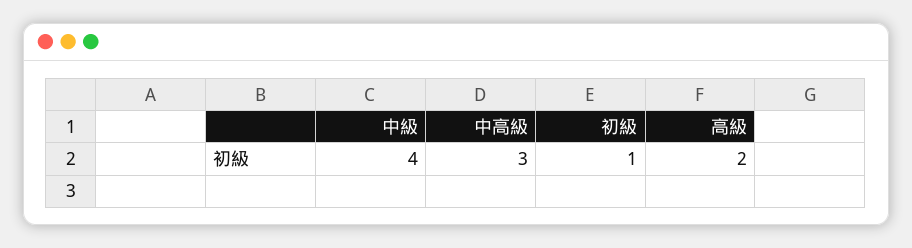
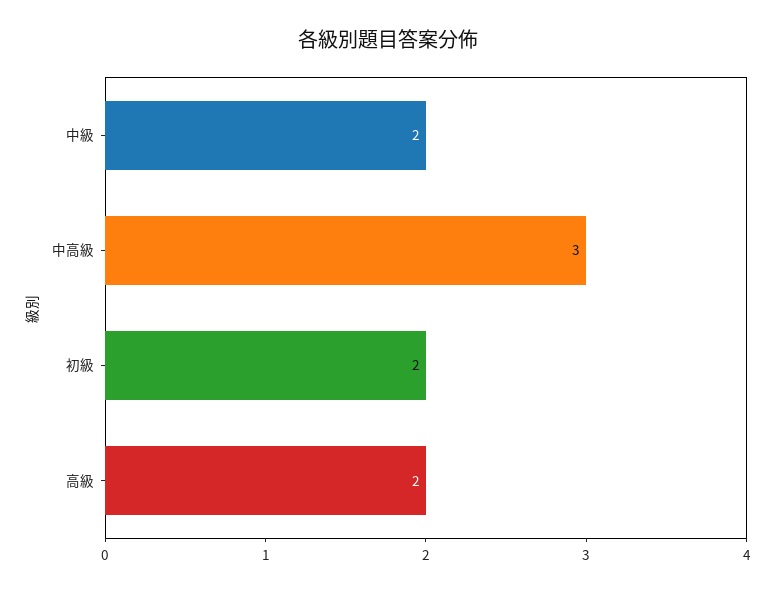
中級: 4 -> 2
初級: 1 -> 2

